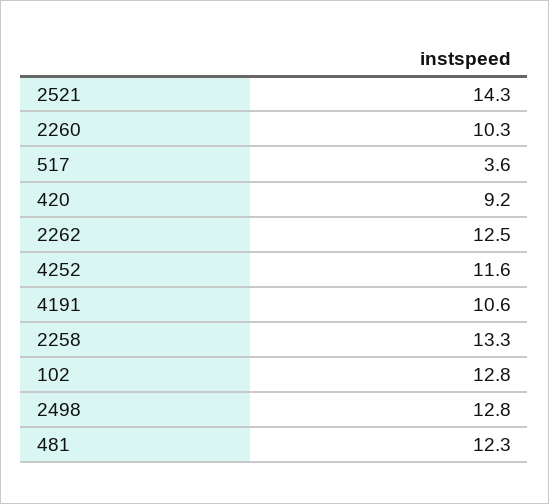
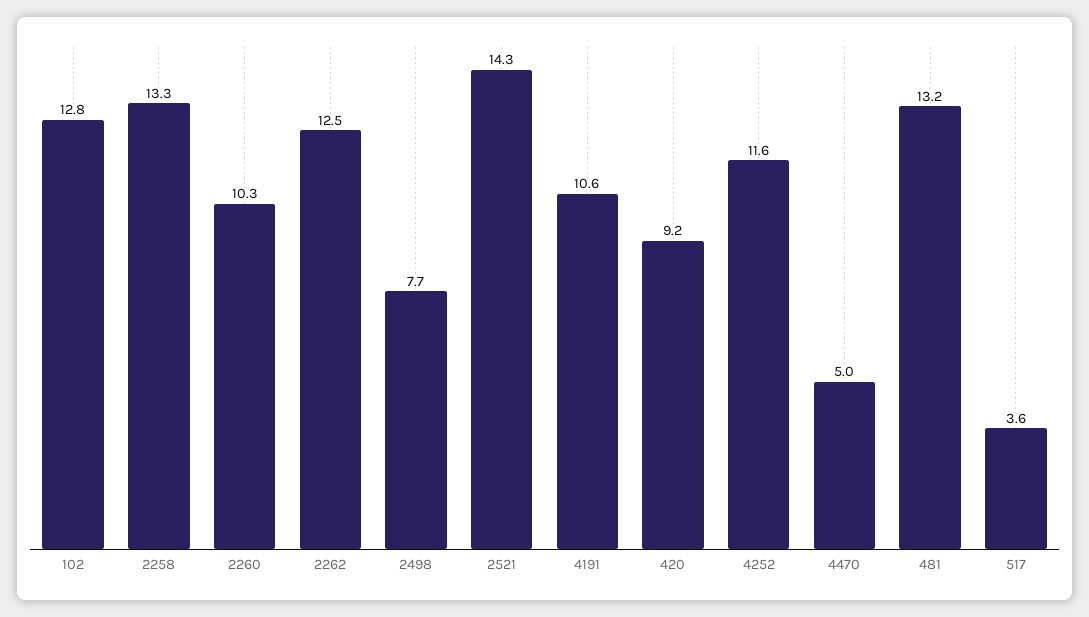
2498: 12.8 -> 7.7
481: 12.3 -> 13.2
4470: none -> 5

